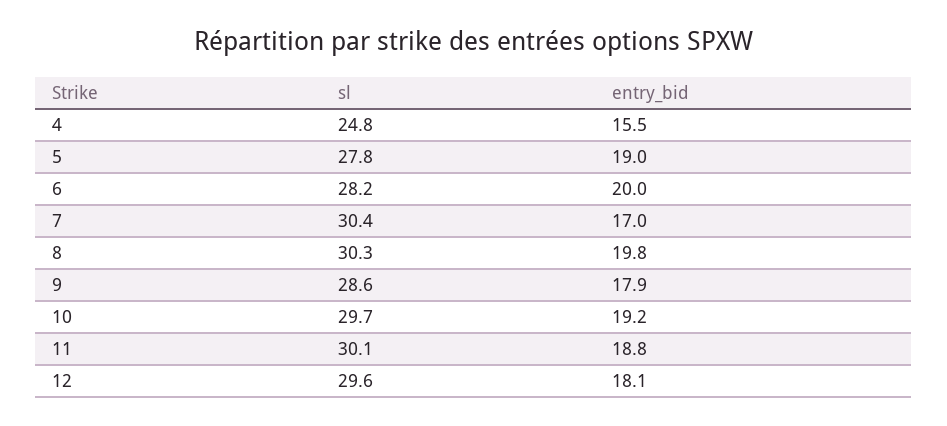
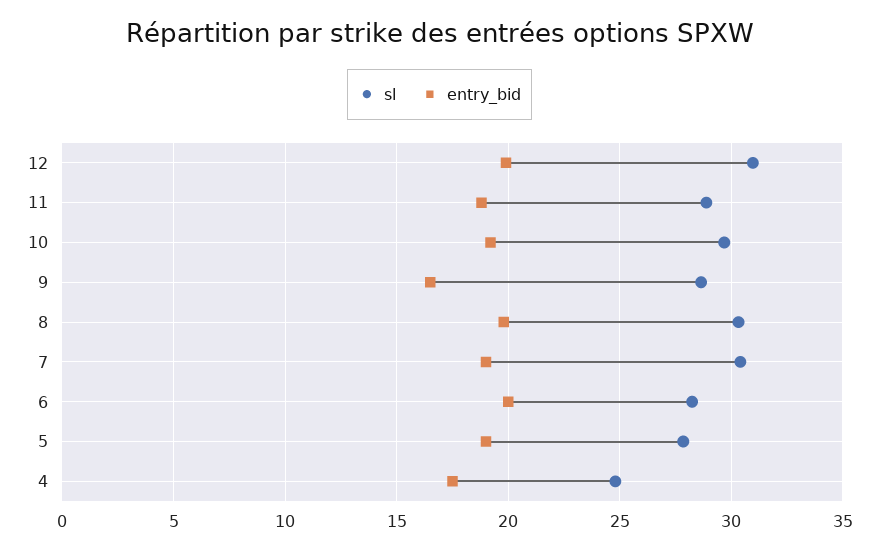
entry_bid, 4: 15.5 -> 17.5
entry_bid, 7: 17 -> 19
entry_bid, 9: 17.9 -> 16.5
sl, 11: 30.1 -> 29
sl, 12: 29.6 -> 31
entry_bid, 12: 18.1 -> 20

